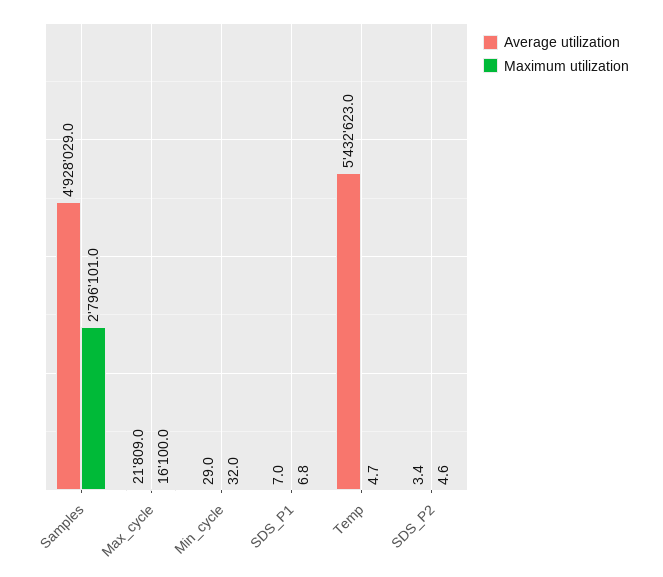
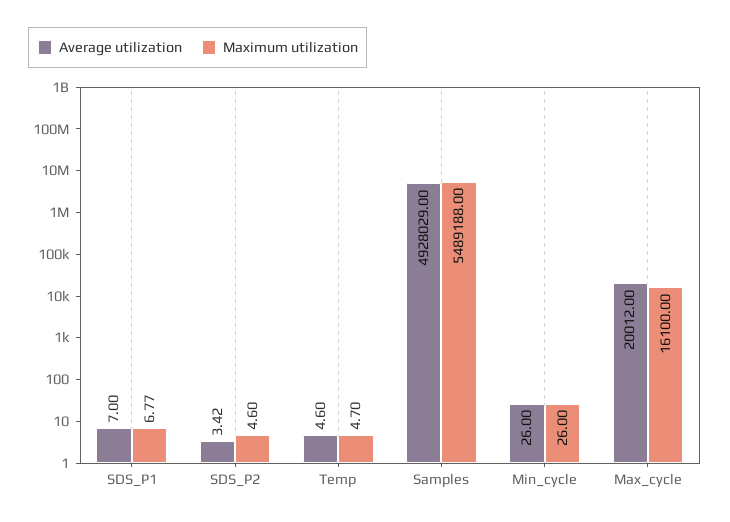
Maximum utilization, Samples: 2796101 -> 5489188
Average utilization, Max_cycle: 21809 -> 20012
Average utilization, Min_cycle: 29 -> 26
Maximum utilization, Min_cycle: 32 -> 26
Average utilization, Temp: 5432623 -> 4.6

